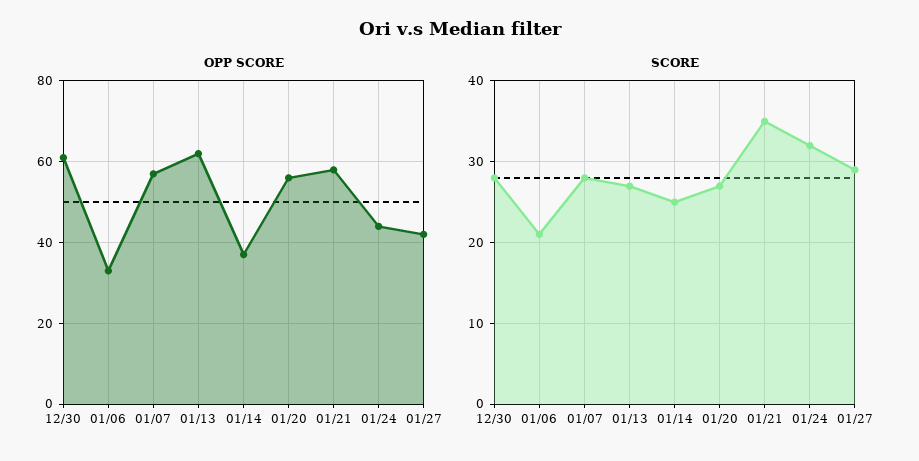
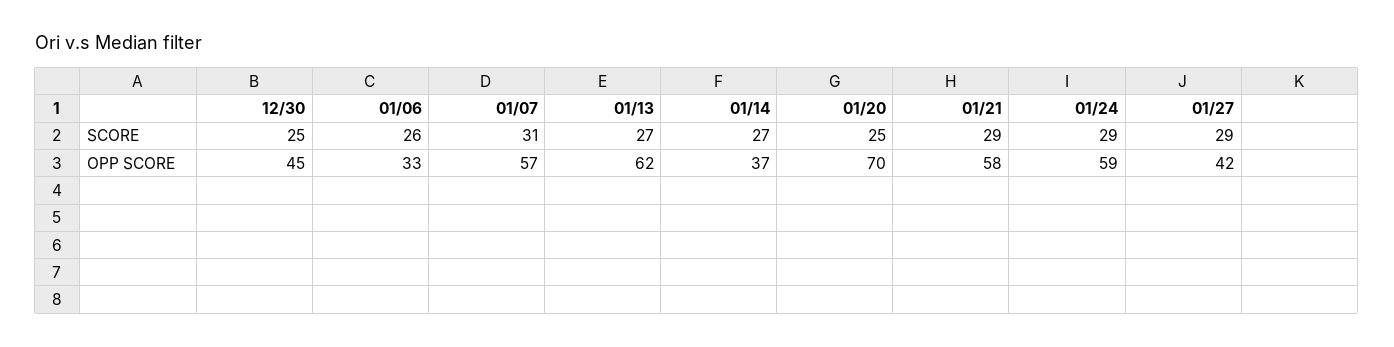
OPP SCORE, 12/30: 60 -> 45
OPP SCORE, 01/20: 55 -> 70
OPP SCORE, 01/24: 45 -> 59
SCORE, 12/30: 28 -> 25
SCORE, 01/06: 21 -> 26
SCORE, 01/07: 28 -> 31
SCORE, 01/14: 25 -> 27
SCORE, 01/20: 27 -> 25
SCORE, 01/21: 35 -> 29
SCORE, 01/24: 32 -> 29

